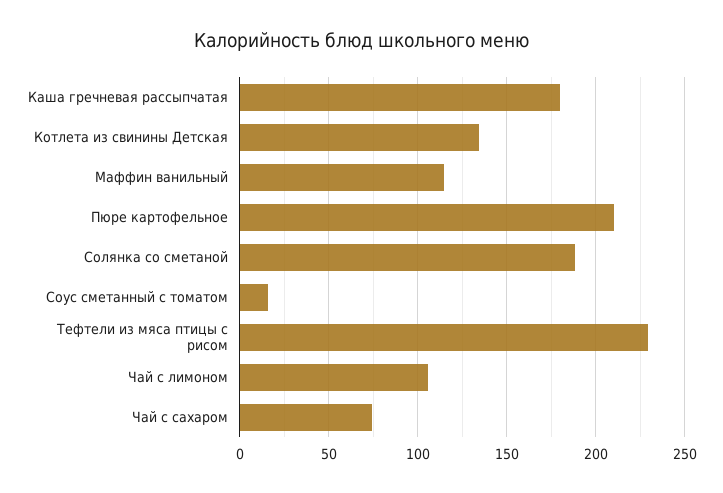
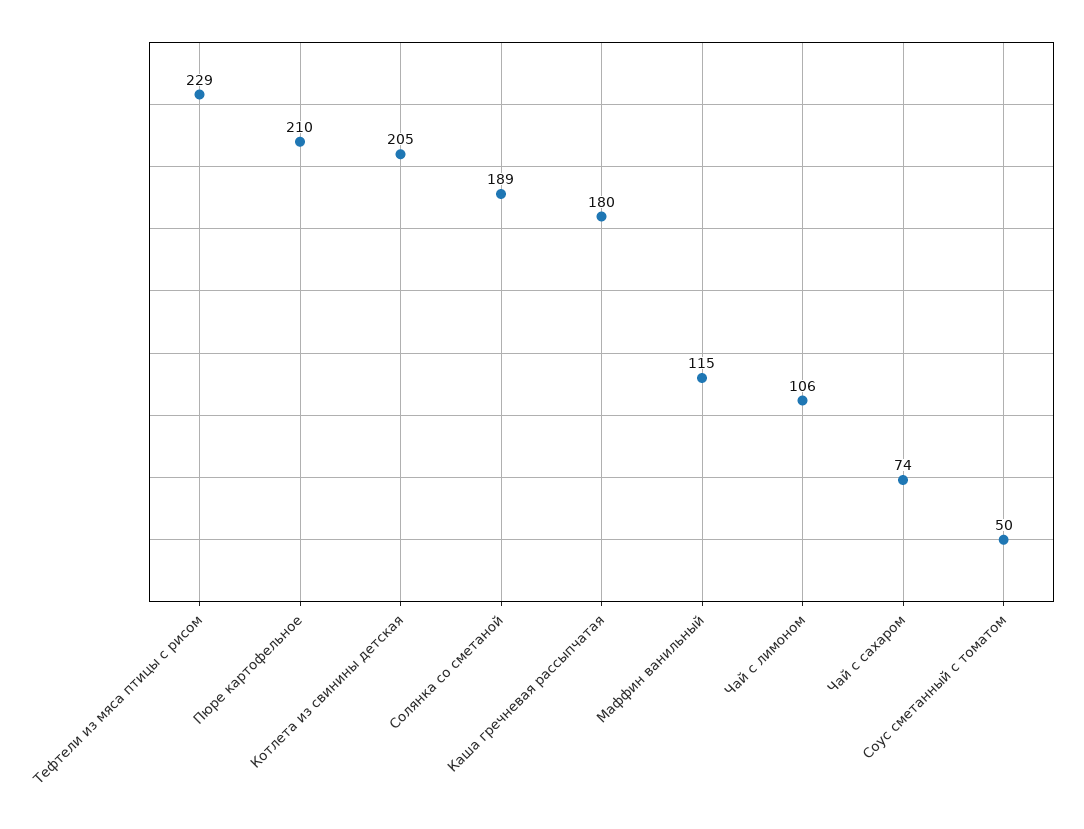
Котлета из свинины Детская: 135 -> 205
Соус сметанный с томатом: 15 -> 50

